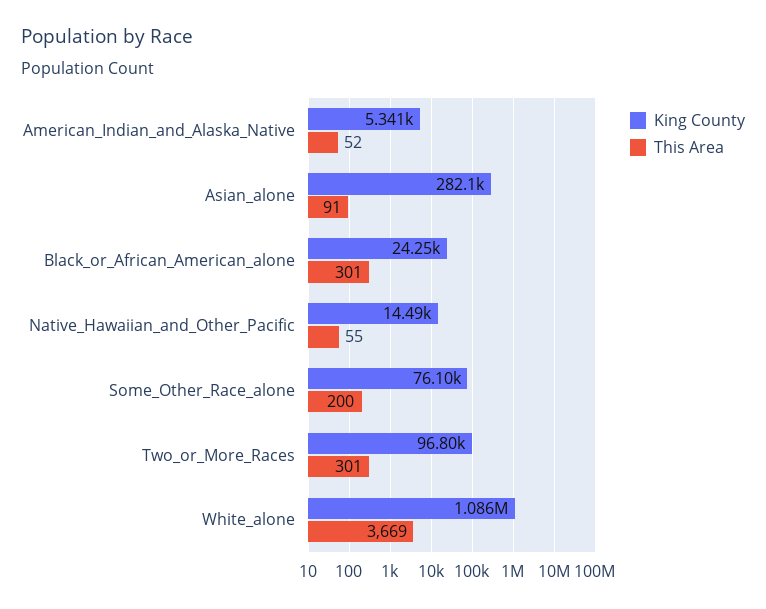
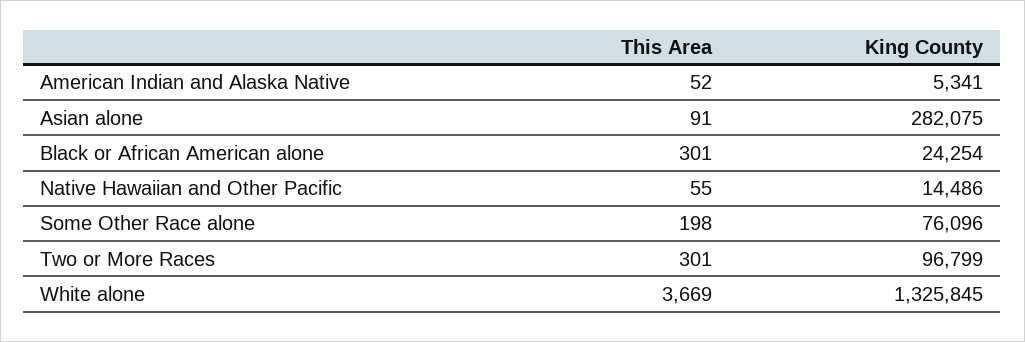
This Area, Some_Other_Race_alone: 200 -> 198
King County, White_alone: 1086000 -> 1325845

